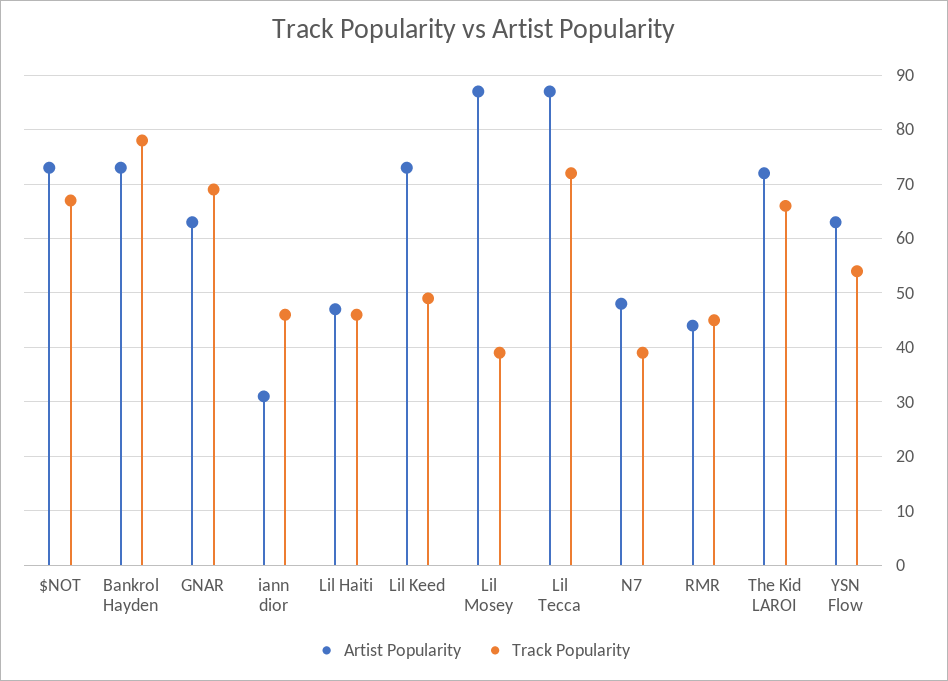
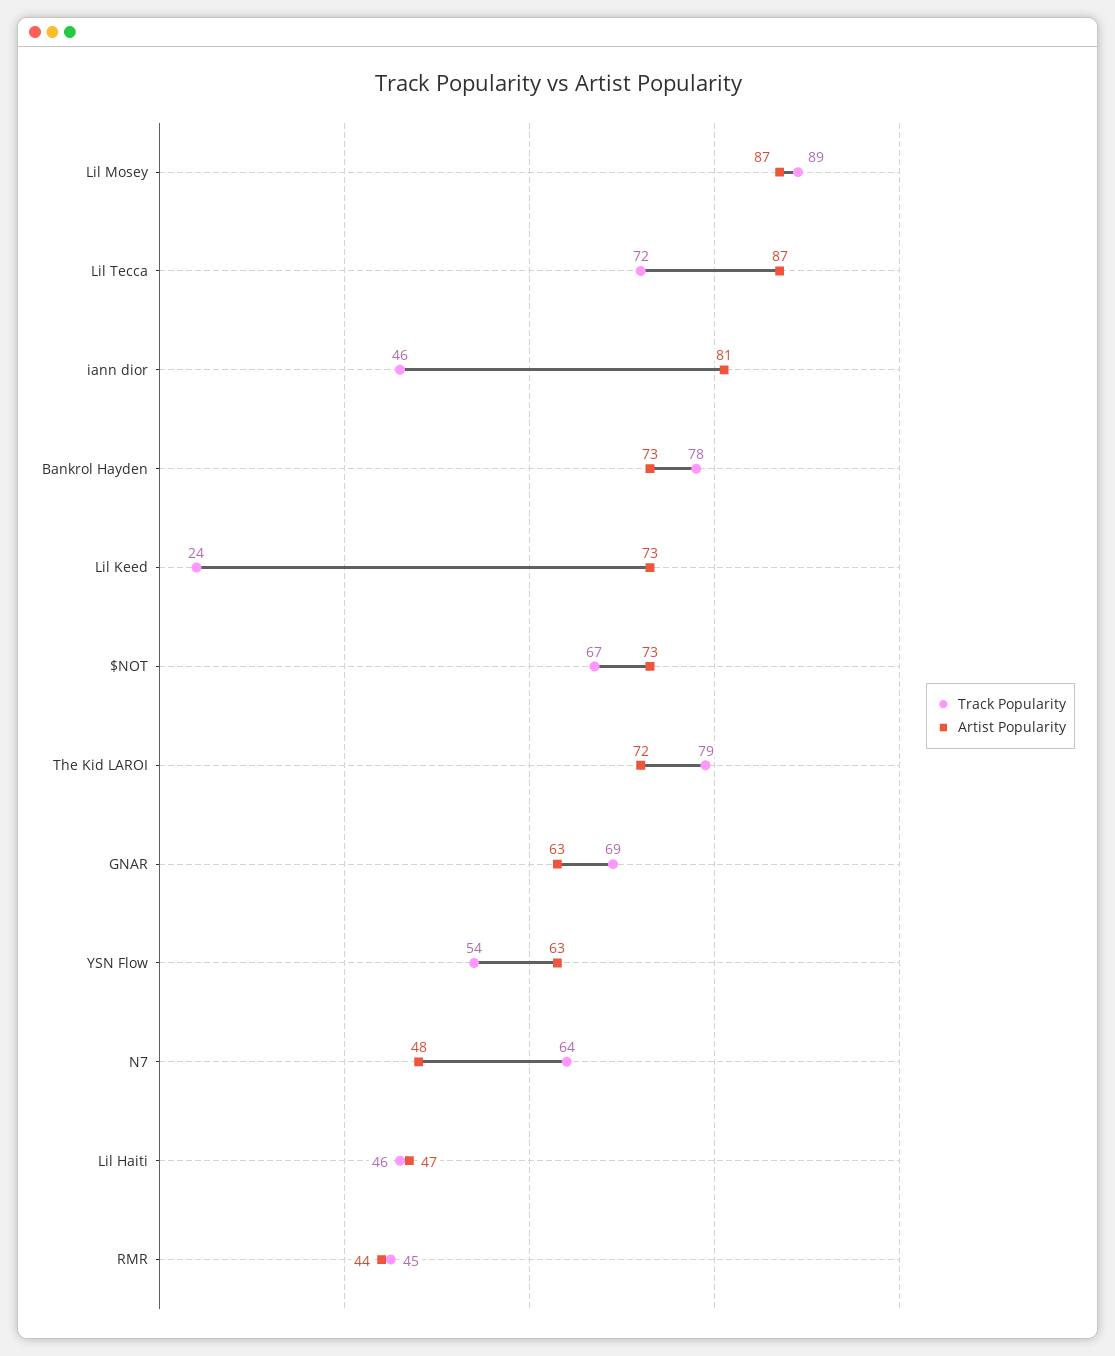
Artist Popularity, iann dior: 30 -> 81
Track Popularity, Lil Keed: 50 -> 24
Track Popularity, Lil Mosey: 40 -> 89
Track Popularity, N7: 40 -> 64
Track Popularity, The Kid LAROI: 65 -> 79

